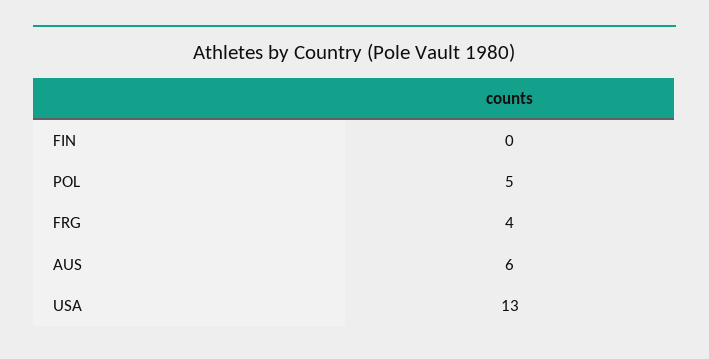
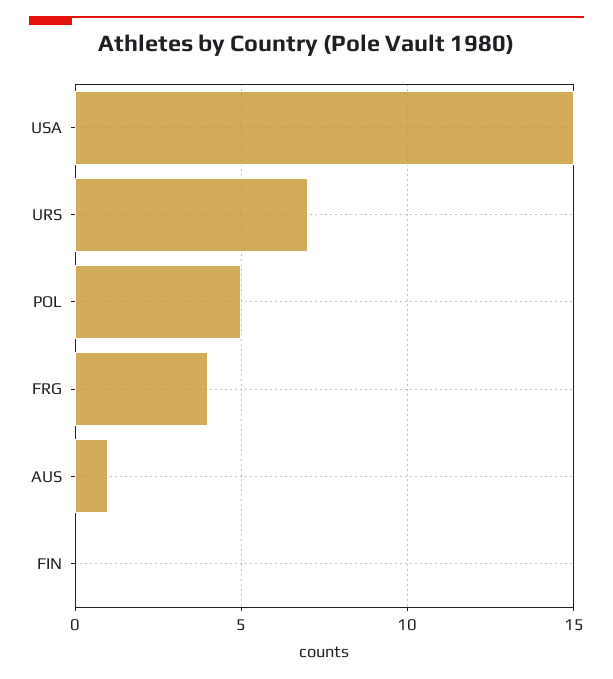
AUS: 6 -> 1
USA: 13 -> 15
URS: none -> 7

